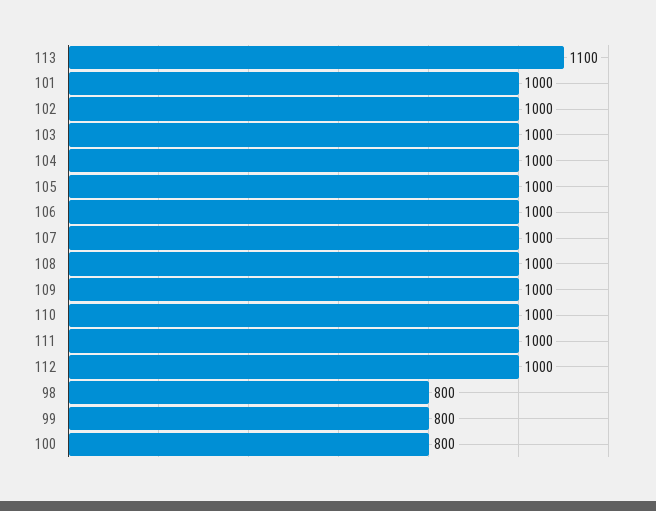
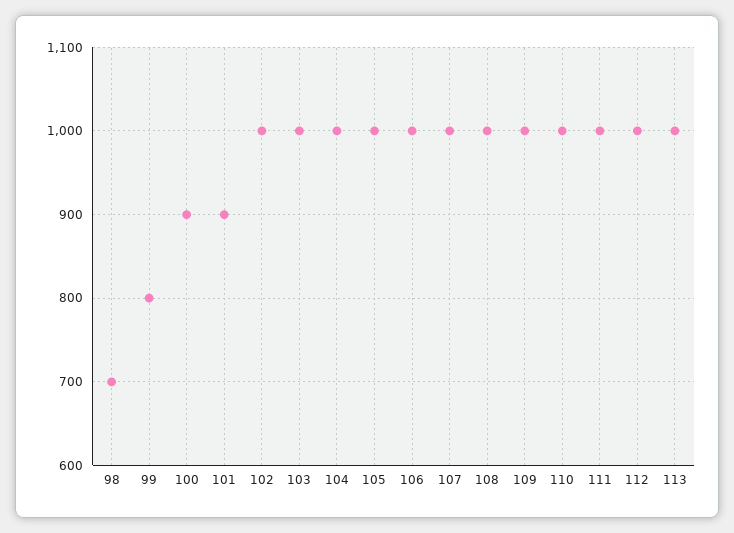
113: 1100 -> 1000
101: 1000 -> 900
98: 800 -> 700
100: 800 -> 900

